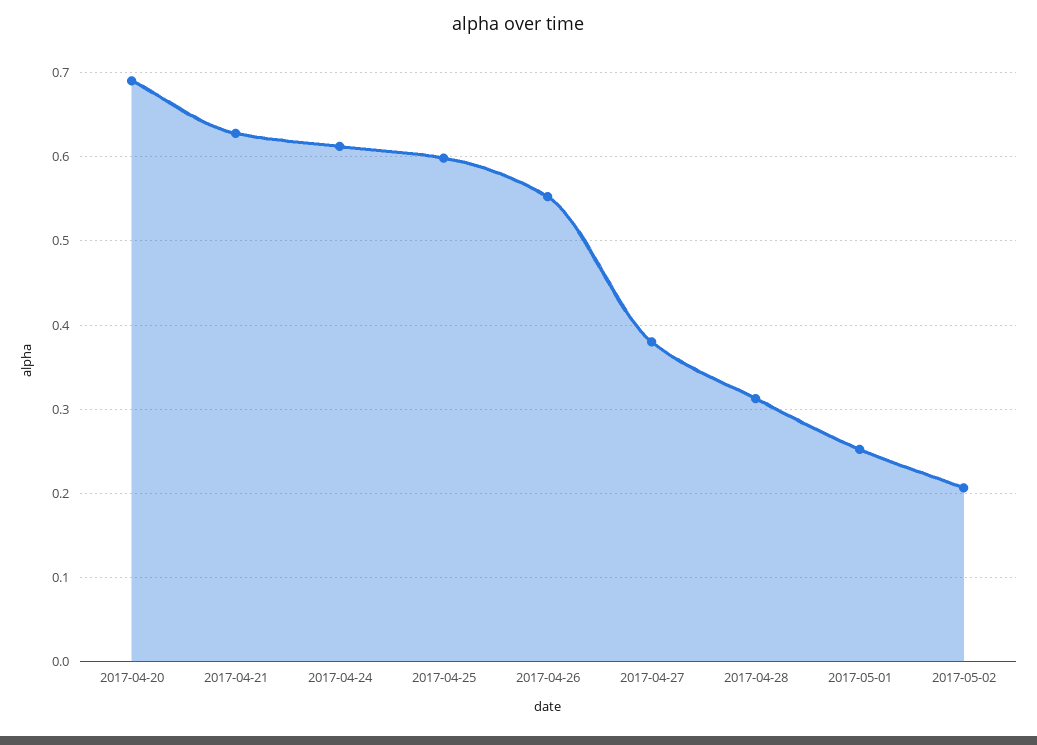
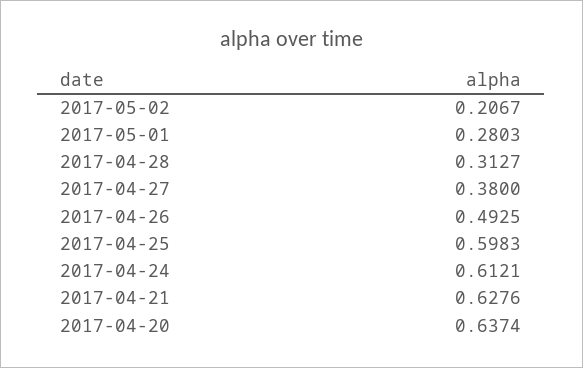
2017-04-20: 0.69 -> 0.6374
2017-04-26: 0.55 -> 0.4925
2017-05-01: 0.25 -> 0.2803

